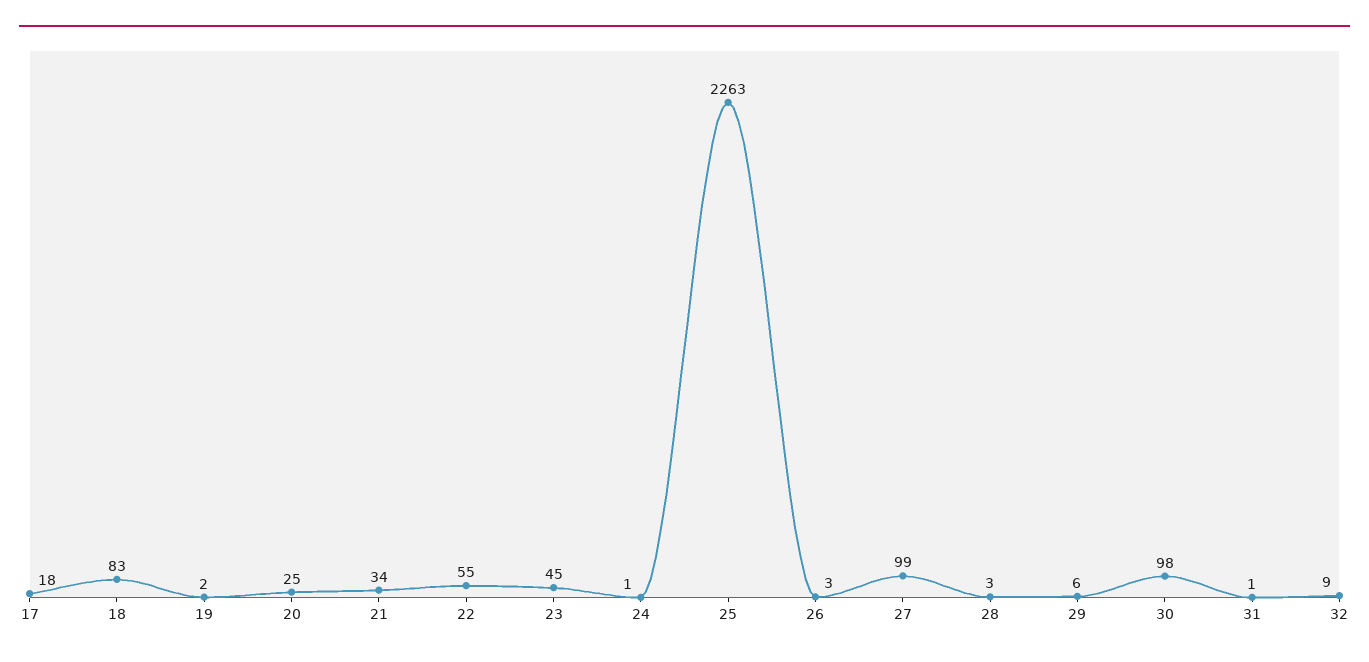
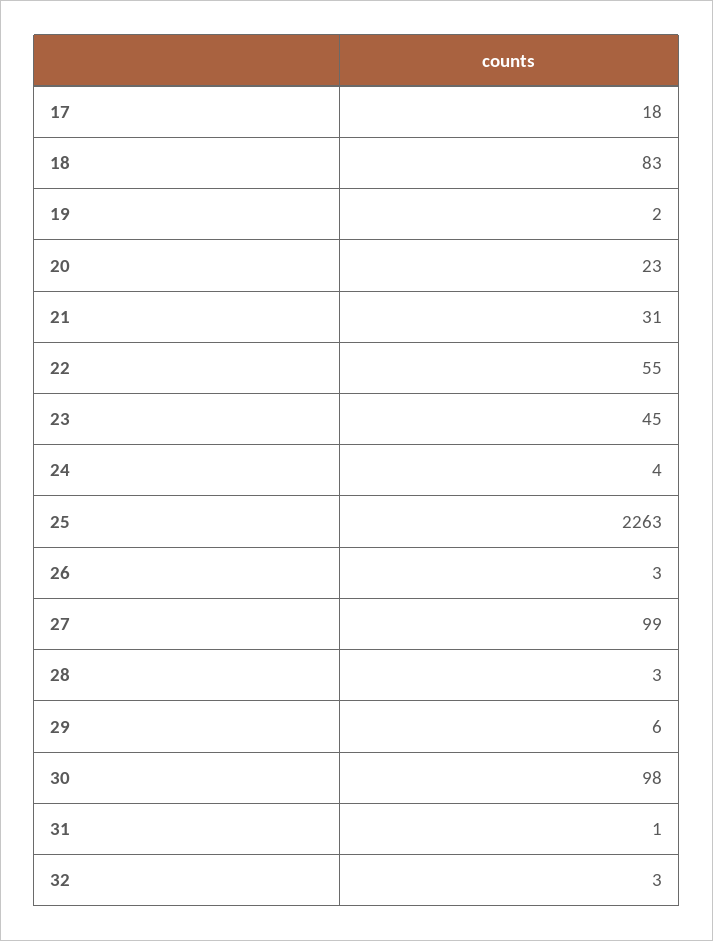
20: 25 -> 23
21: 34 -> 31
24: 1 -> 4
32: 9 -> 3

